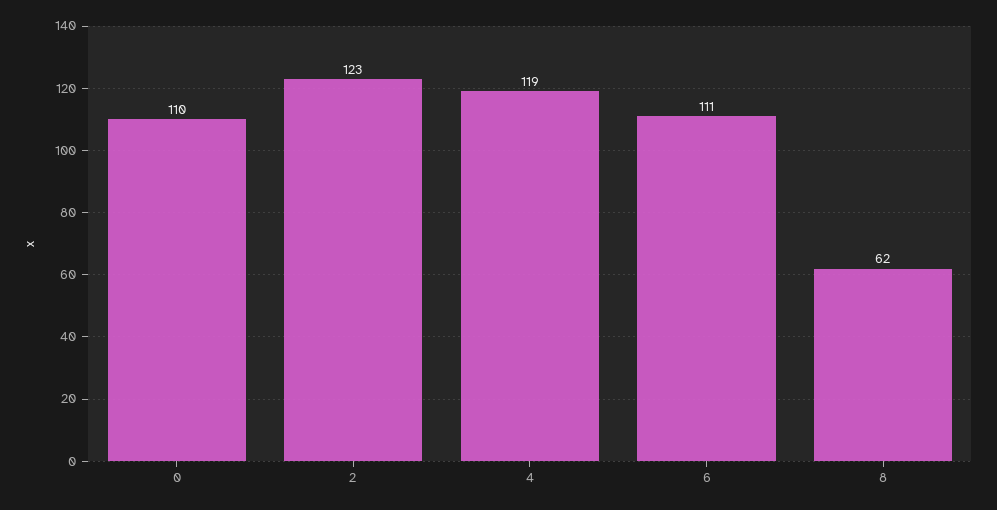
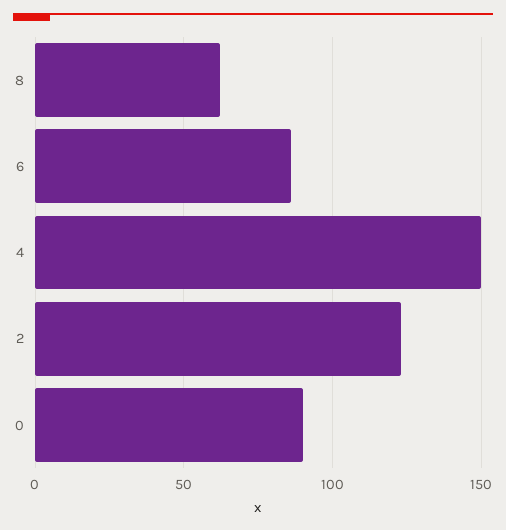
0: 110 -> 90
4: 119 -> 150
6: 111 -> 85

